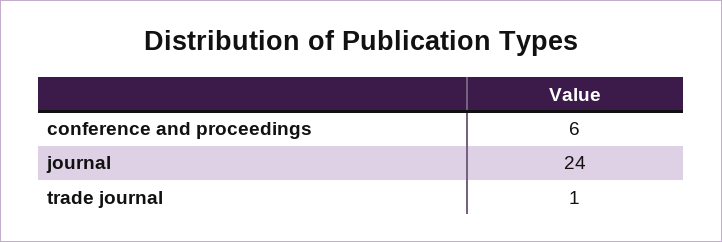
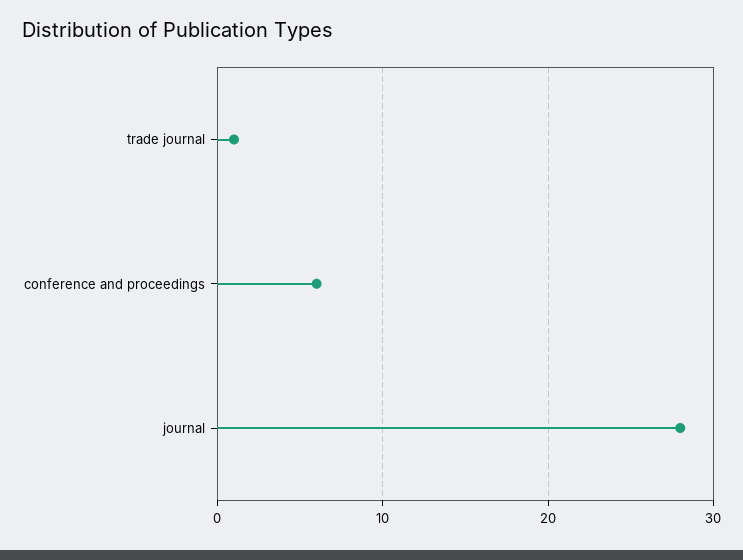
journal: 24 -> 28

